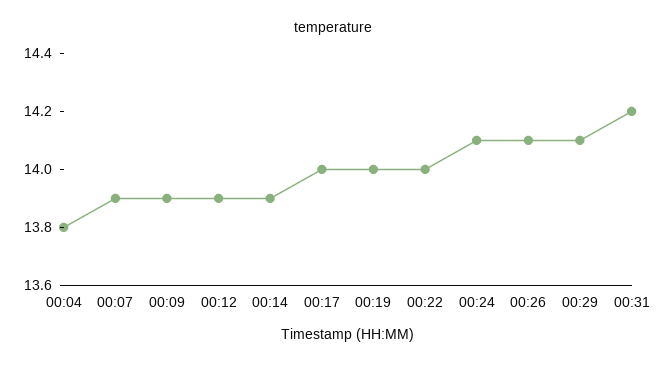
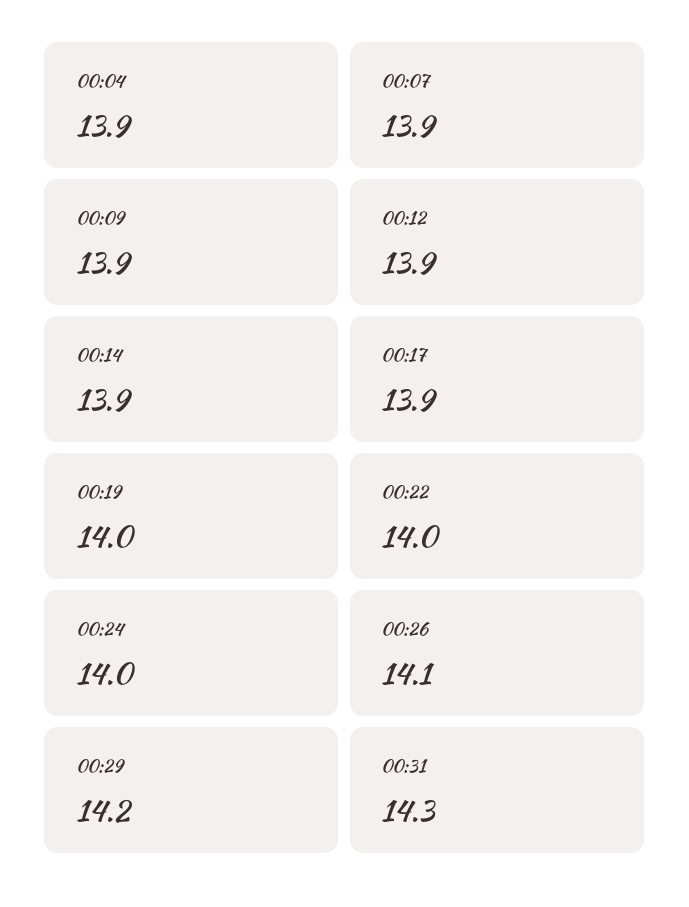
00:04: 13.8 -> 13.9
00:17: 14 -> 13.9
00:24: 14.1 -> 14
00:29: 14.1 -> 14.2
00:31: 14.2 -> 14.3

